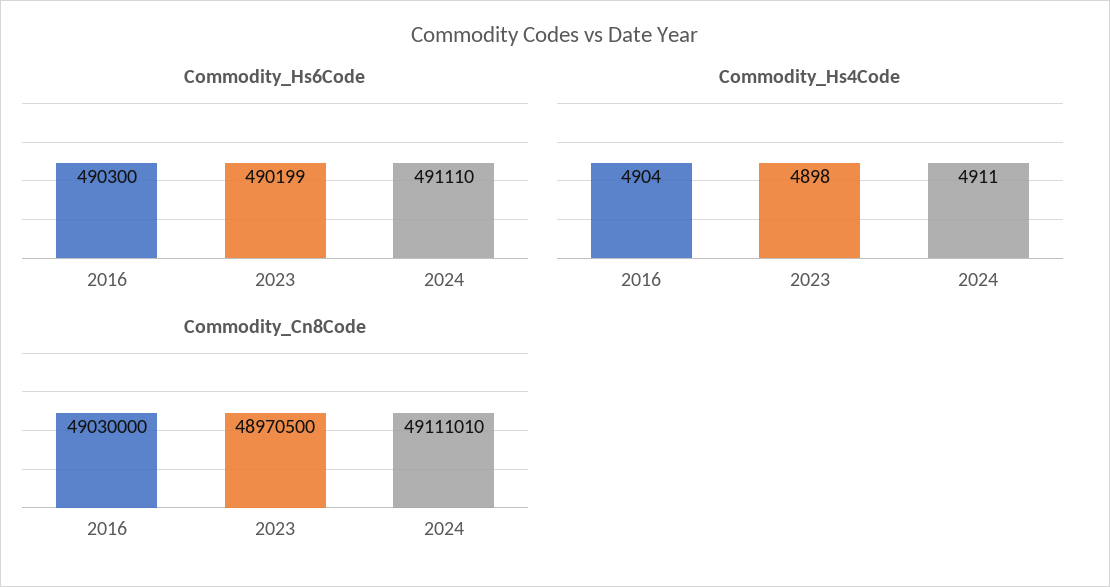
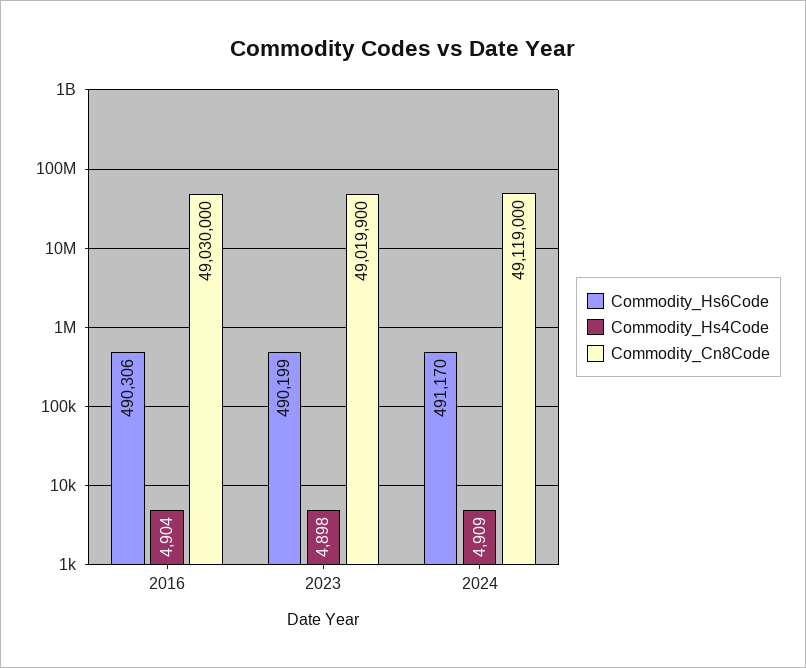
Commodity_Hs6Code, 2016: 490300 -> 490306
Commodity_Hs6Code, 2024: 491110 -> 491170
Commodity_Hs4Code, 2024: 4911 -> 4909
Commodity_Cn8Code, 2023: 48970500 -> 49019900
Commodity_Cn8Code, 2024: 49111010 -> 49119000

